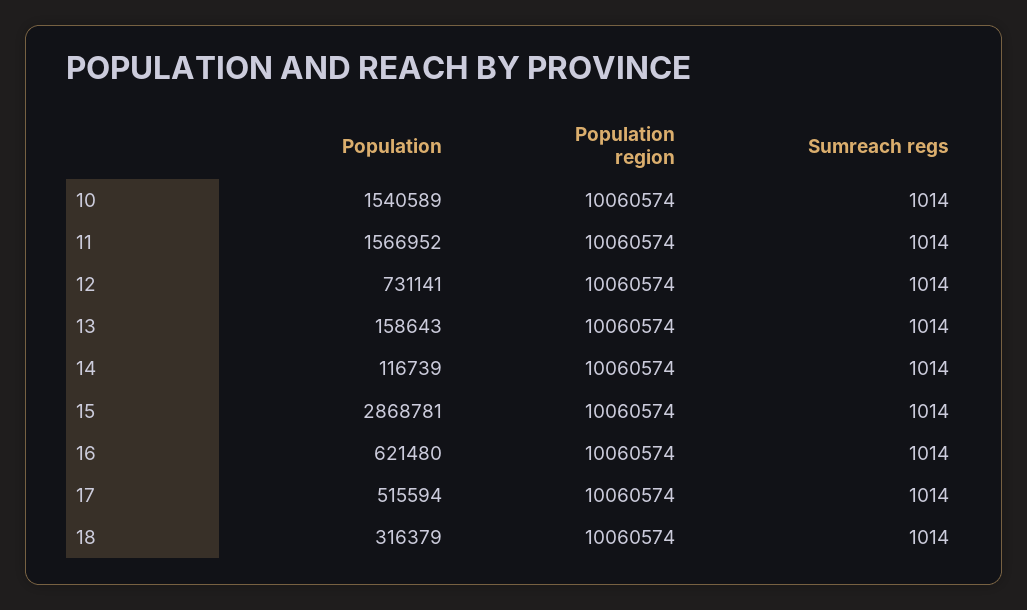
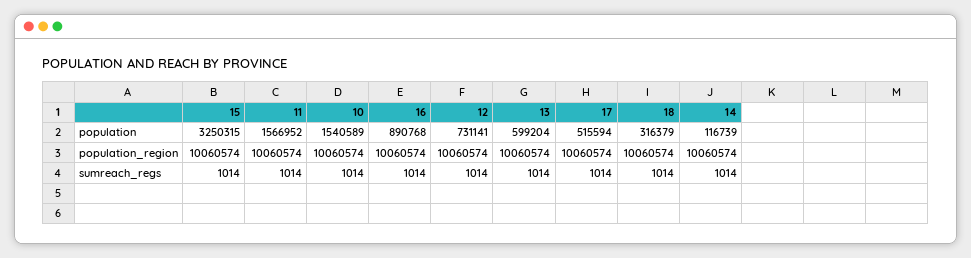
Population, 13: 158643 -> 599204
Population, 15: 2868781 -> 3250315
Population, 16: 621480 -> 890768

